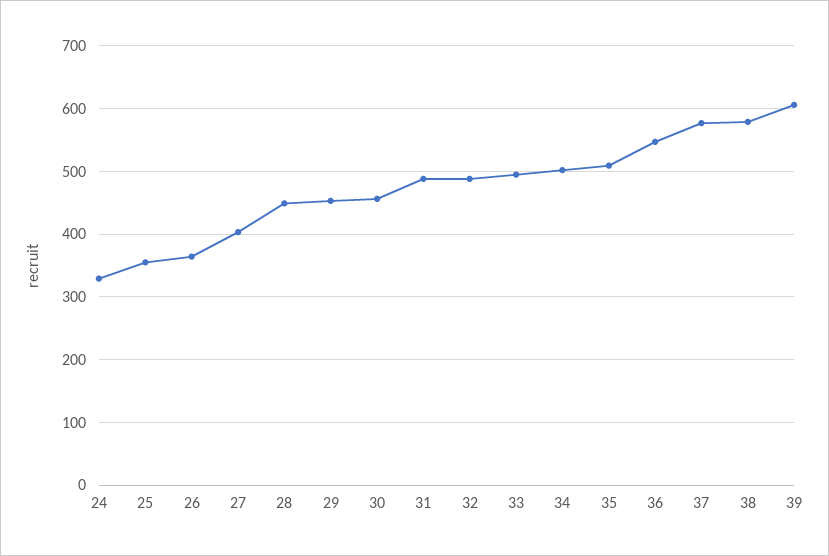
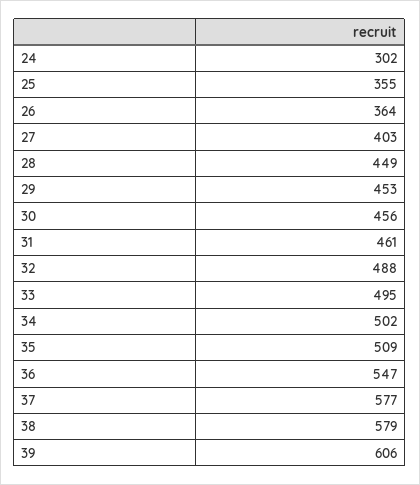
24: 330 -> 302
31: 490 -> 461

